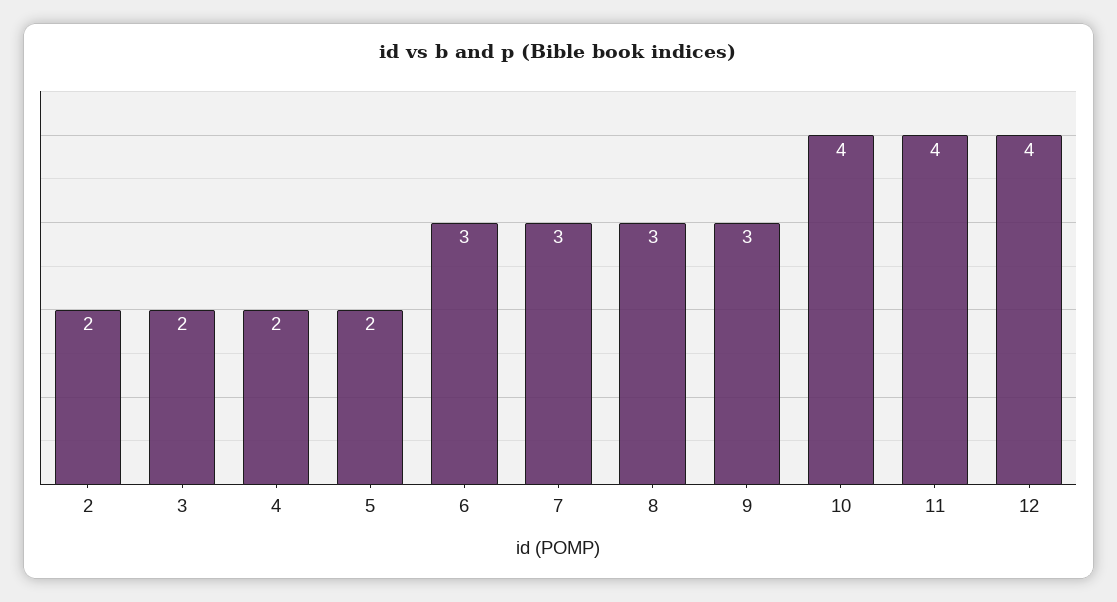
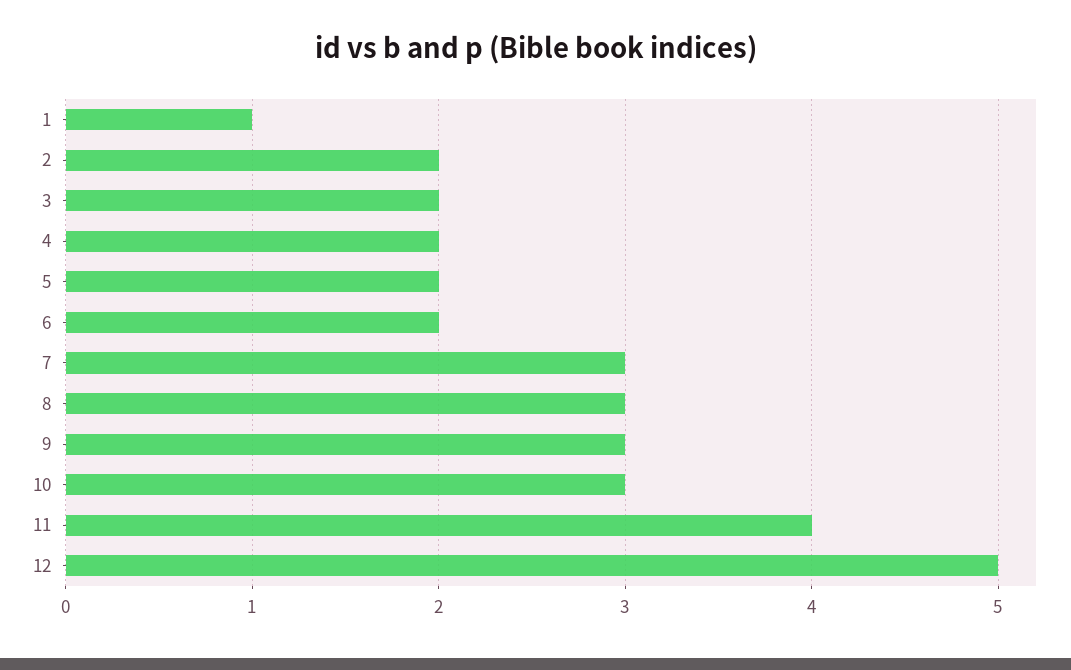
6: 3 -> 2
10: 4 -> 3
12: 4 -> 5
1: none -> 1

